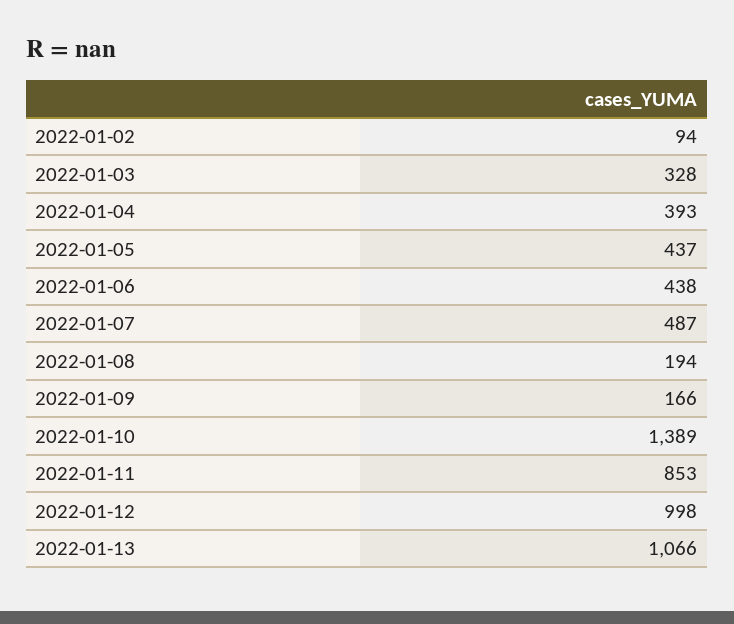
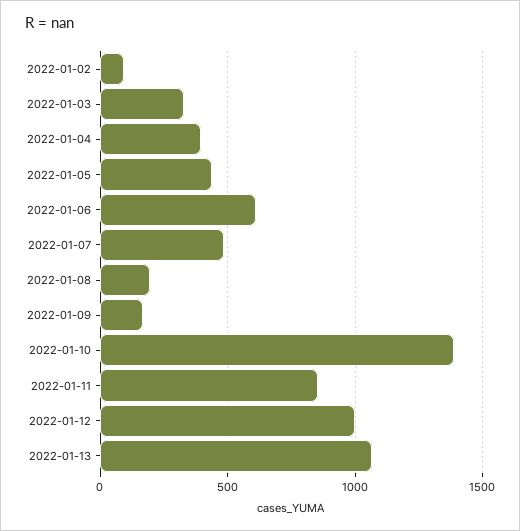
2022-01-06: 438 -> 600

